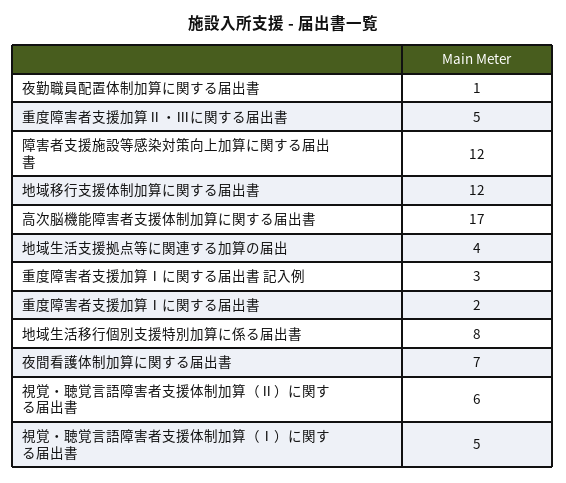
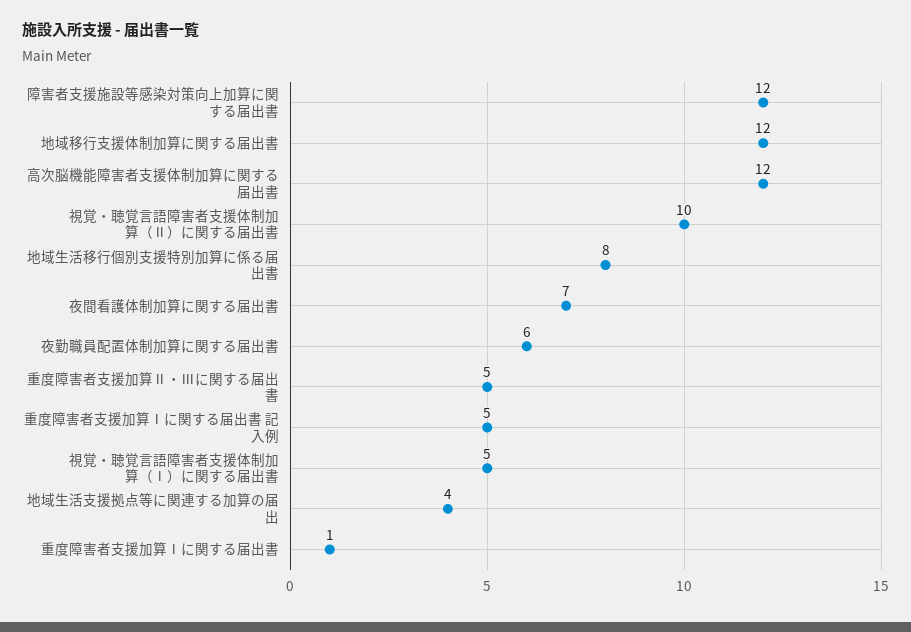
夜勤職員配置体制加算に関する届出書: 1 -> 6
高次脳機能障害者支援体制加算に関する届出書: 17 -> 12
重度障害者支援加算Ⅰに関する届出書 記入例: 3 -> 5
重度障害者支援加算Ⅰに関する届出書: 2 -> 1
視覚・聴覚言語障害者支援体制加算（Ⅱ）に関する届出書: 6 -> 10

